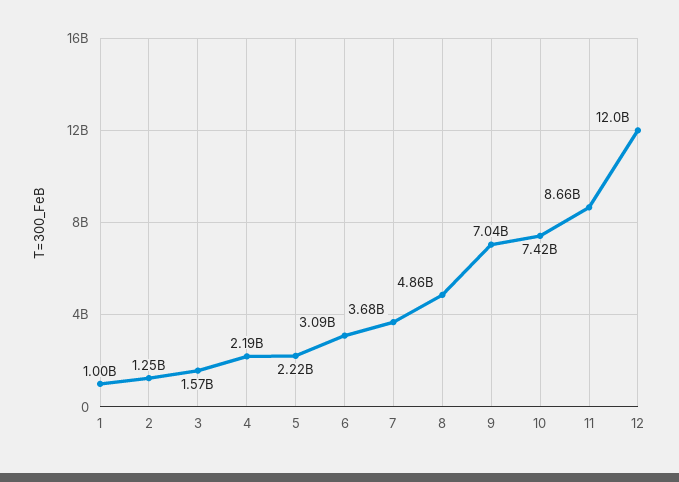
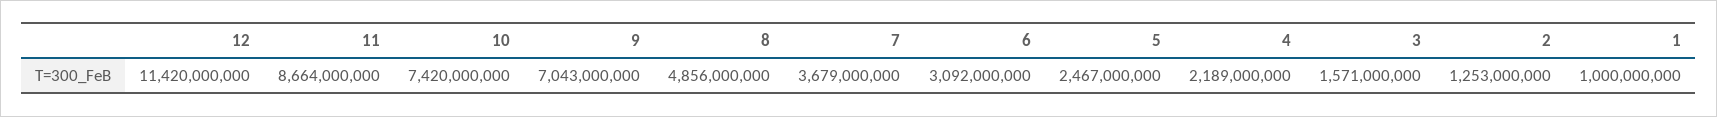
5: 2220000000 -> 2467000000
12: 12000000000 -> 11420000000

